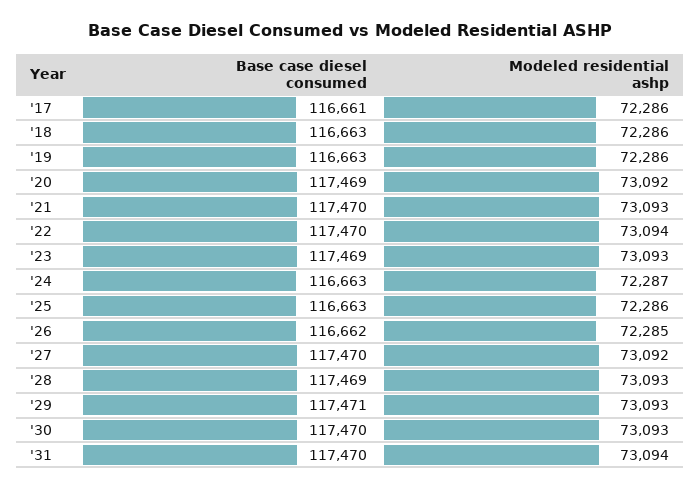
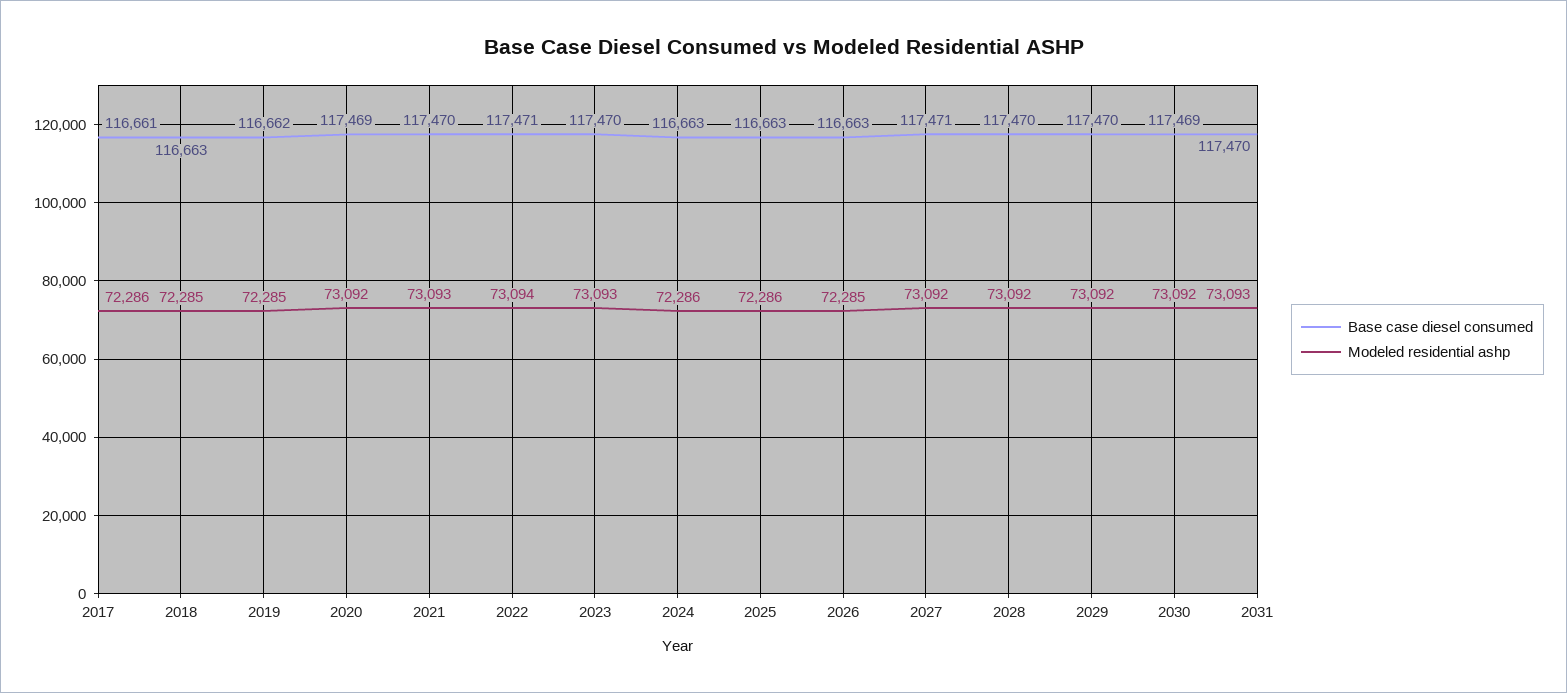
Modeled residential ashp, '18: 72286 -> 72285
Base case diesel consumed, '19: 116663 -> 116662
Modeled residential ashp, '19: 72286 -> 72285
Base case diesel consumed, '22: 117470 -> 117471
Base case diesel consumed, '23: 117469 -> 117470
Modeled residential ashp, '24: 72287 -> 72286
Base case diesel consumed, '26: 116662 -> 116663
Base case diesel consumed, '27: 117470 -> 117471
Base case diesel consumed, '28: 117469 -> 117470
Modeled residential ashp, '28: 73093 -> 73092
Base case diesel consumed, '29: 117471 -> 117470
Modeled residential ashp, '29: 73093 -> 73092
Base case diesel consumed, '30: 117470 -> 117469
Modeled residential ashp, '30: 73093 -> 73092
Modeled residential ashp, '31: 73094 -> 73093

